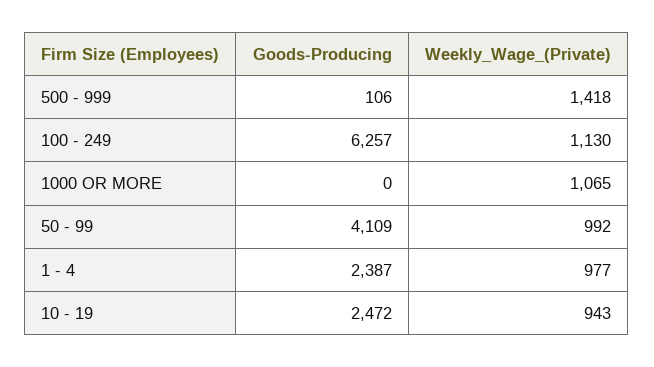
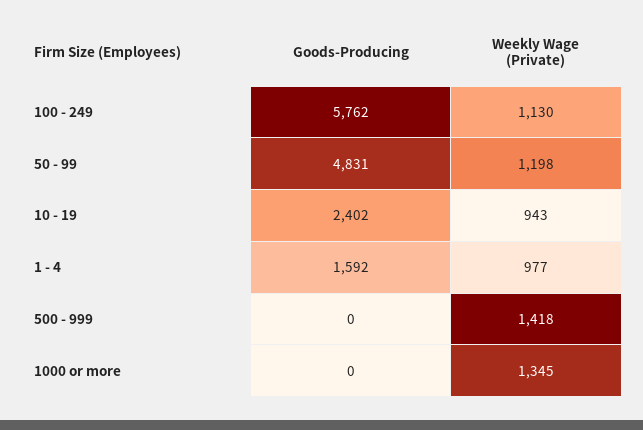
Goods-Producing, 500 - 999: 106 -> 0
Goods-Producing, 100 - 249: 6257 -> 5762
Weekly_Wage_(Private), 1000 OR MORE: 1065 -> 1345
Goods-Producing, 50 - 99: 4109 -> 4831
Weekly_Wage_(Private), 50 - 99: 992 -> 1198
Goods-Producing, 1 - 4: 2387 -> 1592
Goods-Producing, 10 - 19: 2472 -> 2402

